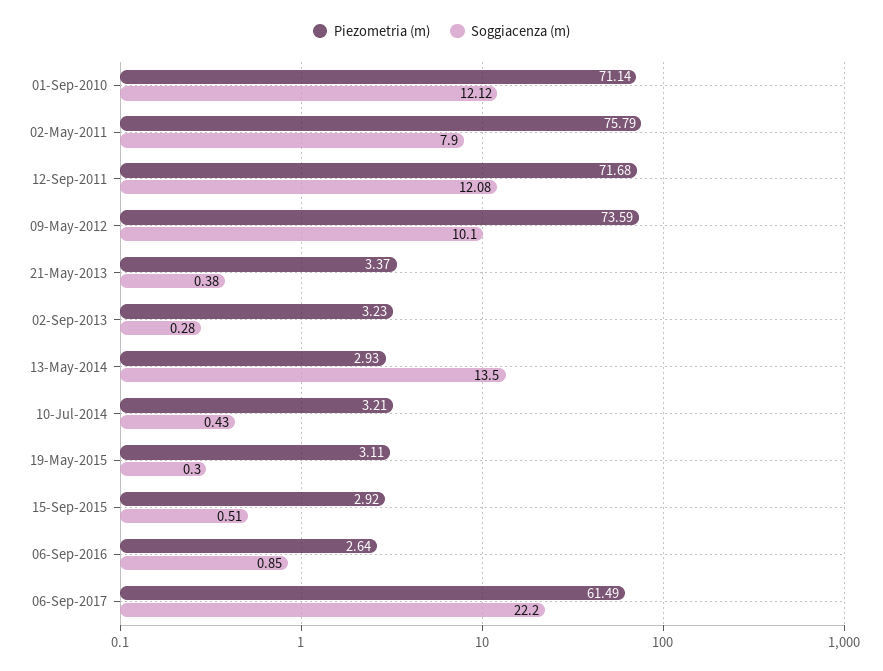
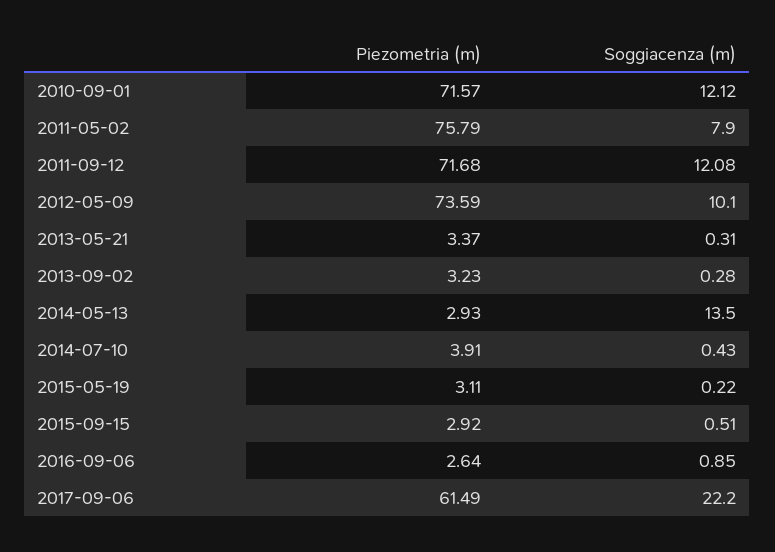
Piezometria (m), 01-Sep-2010: 71.14 -> 71.57
Soggiacenza (m), 21-May-2013: 0.38 -> 0.31
Piezometria (m), 10-Jul-2014: 3.21 -> 3.91
Soggiacenza (m), 19-May-2015: 0.3 -> 0.22

